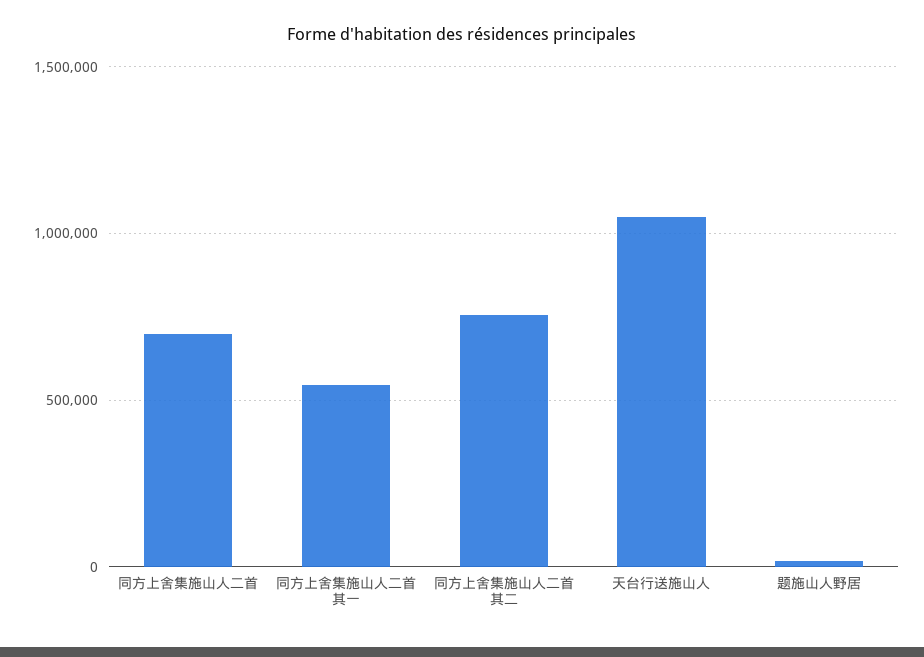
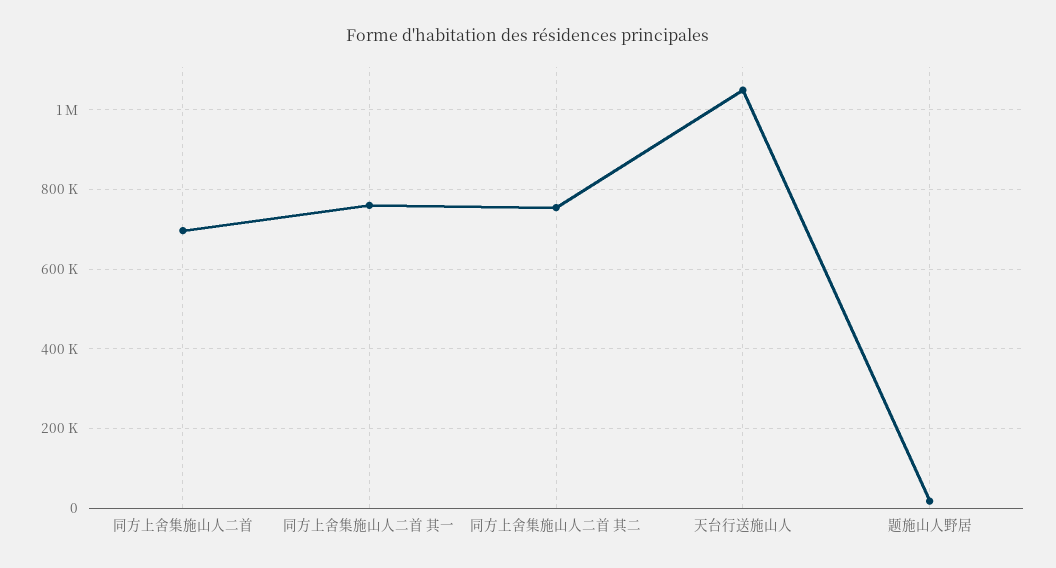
同方上舍集施山人二首 其一: 550000 -> 760000

